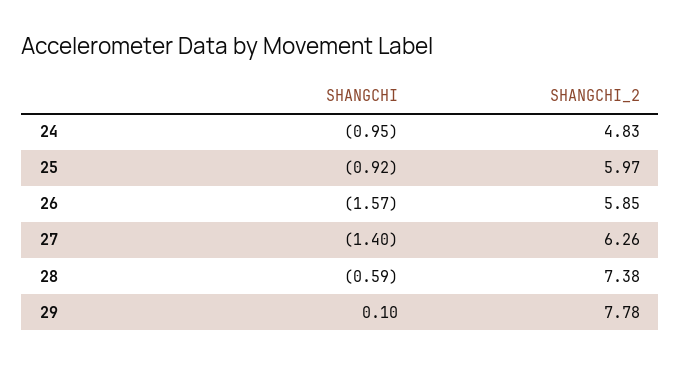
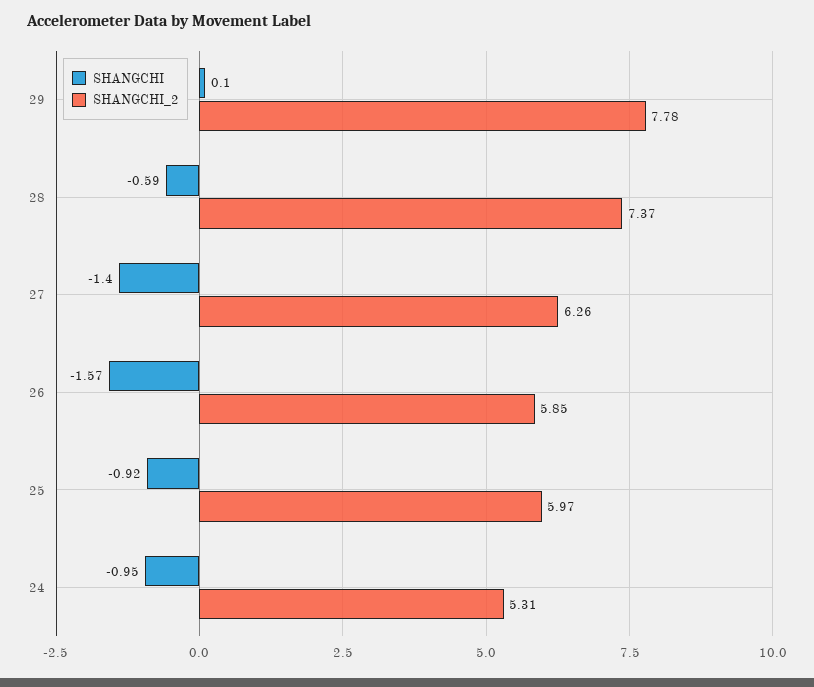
SHANGCHI_2, 24: 4.83 -> 5.31
SHANGCHI_2, 28: 7.38 -> 7.37

